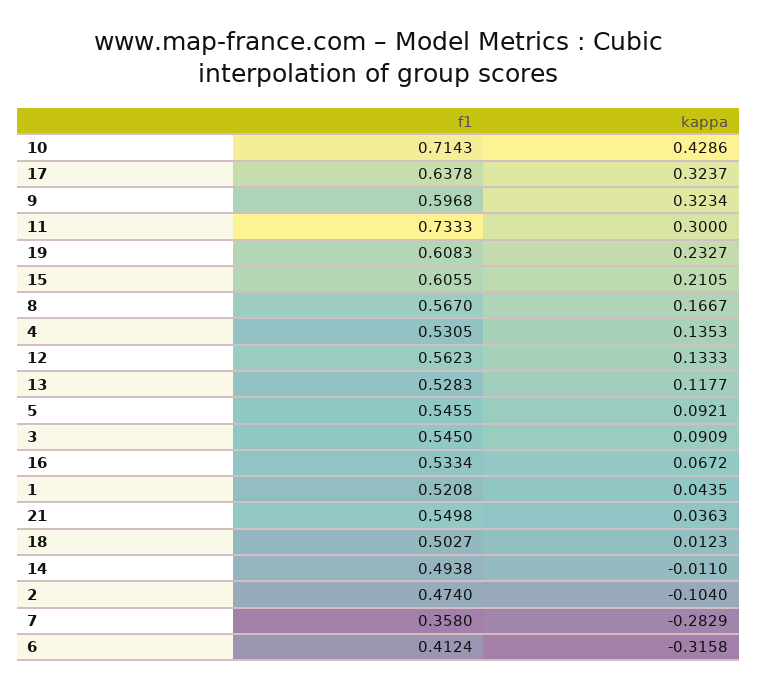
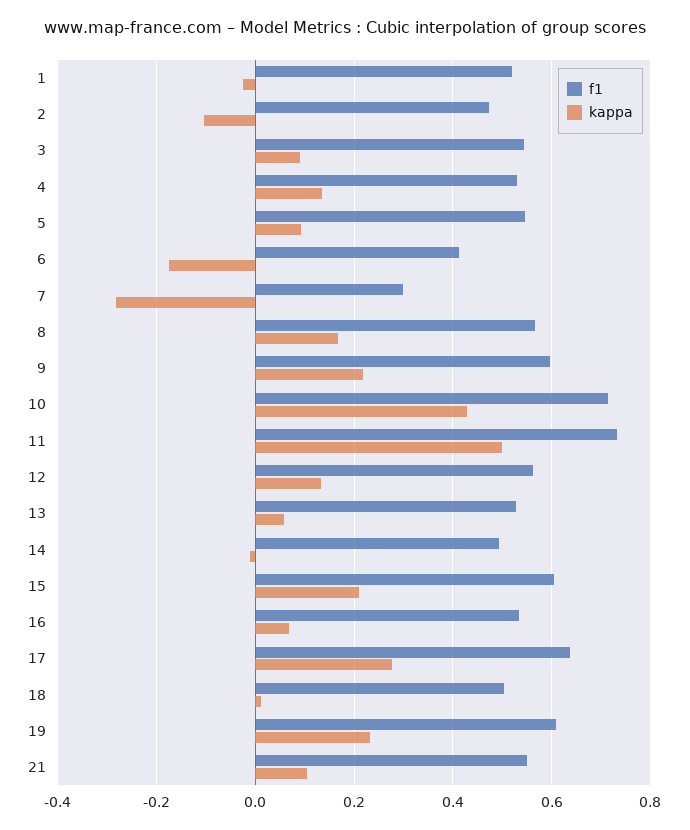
kappa, 17: 0.3237 -> 0.28
kappa, 9: 0.3234 -> 0.22
kappa, 11: 0.3 -> 0.5
kappa, 13: 0.1177 -> 0.06
kappa, 1: 0.0435 -> -0.02
kappa, 21: 0.0363 -> 0.1
f1, 7: 0.358 -> 0.3
kappa, 6: -0.3158 -> -0.18

